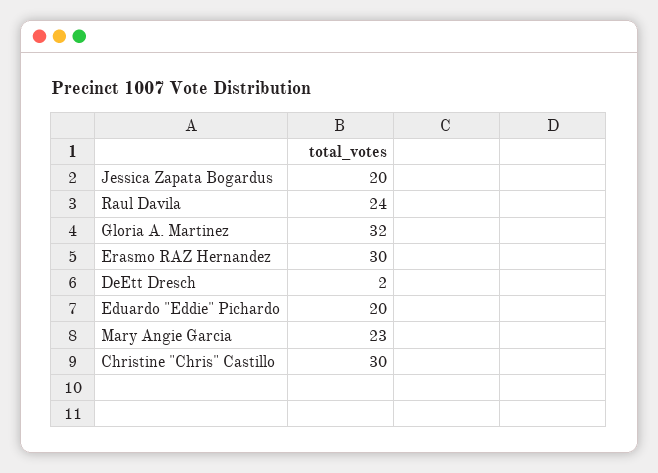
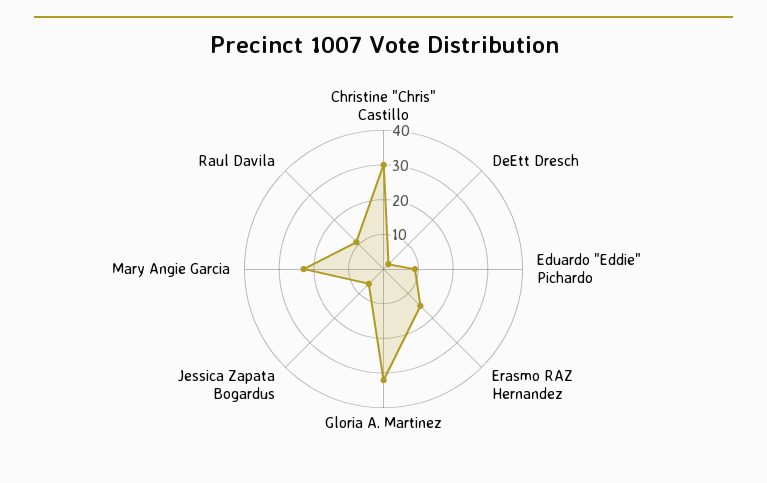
Jessica Zapata Bogardus: 20 -> 5
Raul Davila: 24 -> 10
Erasmo RAZ Hernandez: 30 -> 15
Eduardo "Eddie" Pichardo: 20 -> 10

